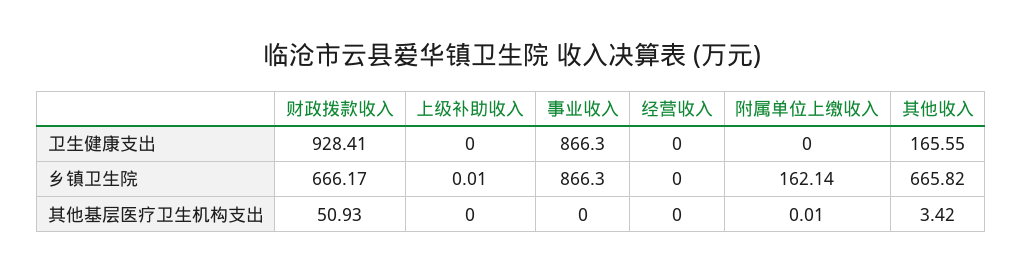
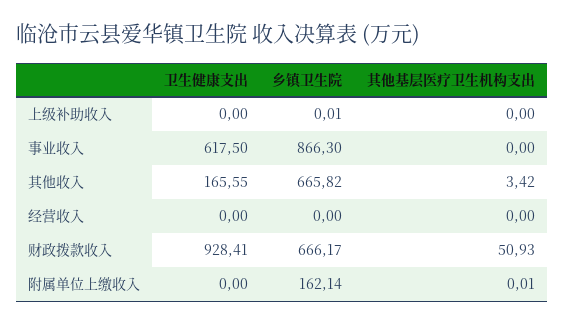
事业收入, 卫生健康支出: 866.3 -> 617.5

